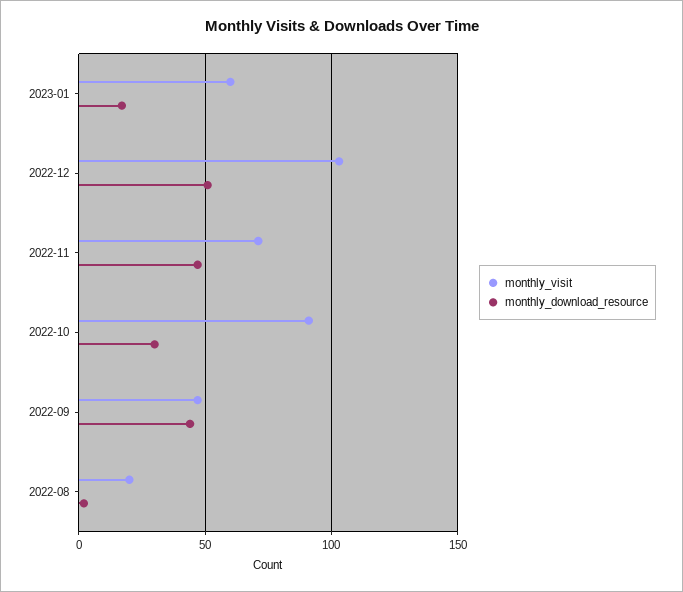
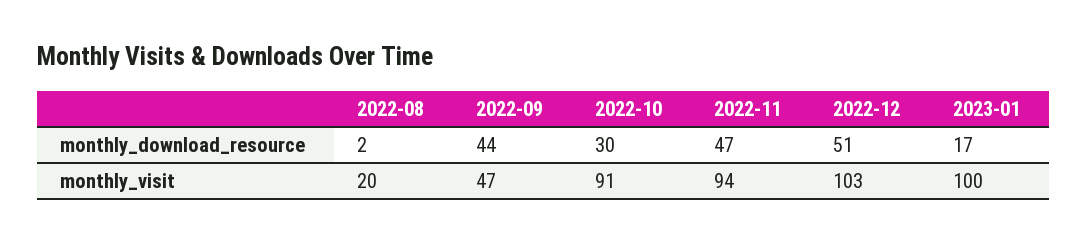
monthly_visit, 2023-01: 60 -> 100
monthly_visit, 2022-11: 70 -> 94

